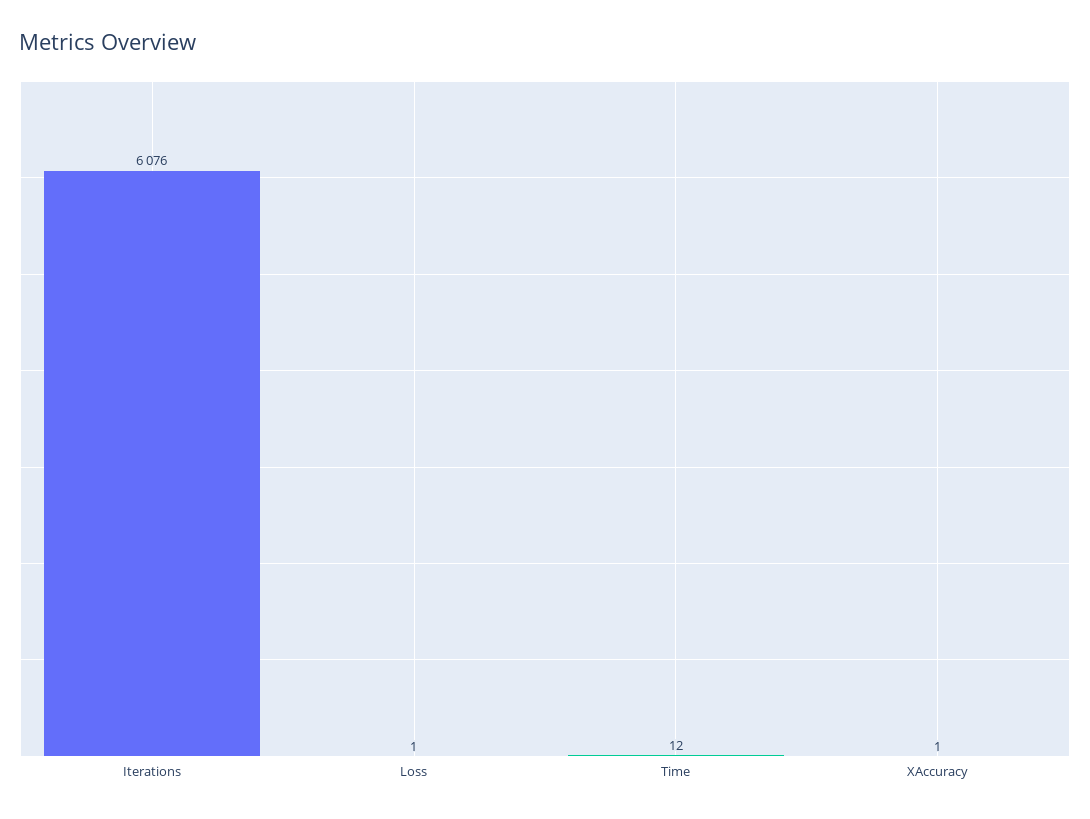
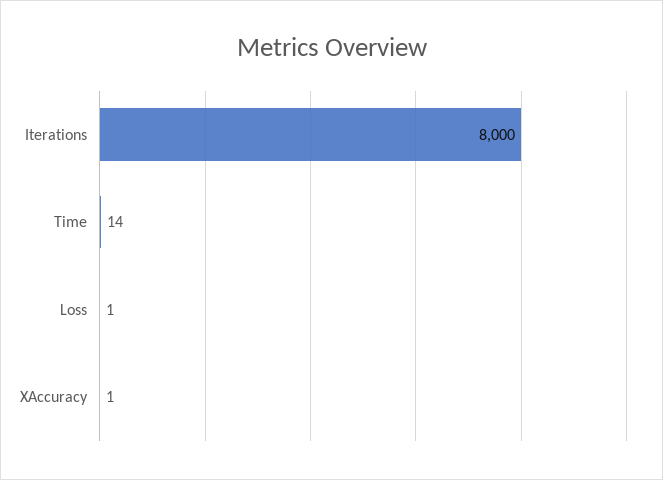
Iterations: 6076 -> 8000
Time: 12 -> 14

